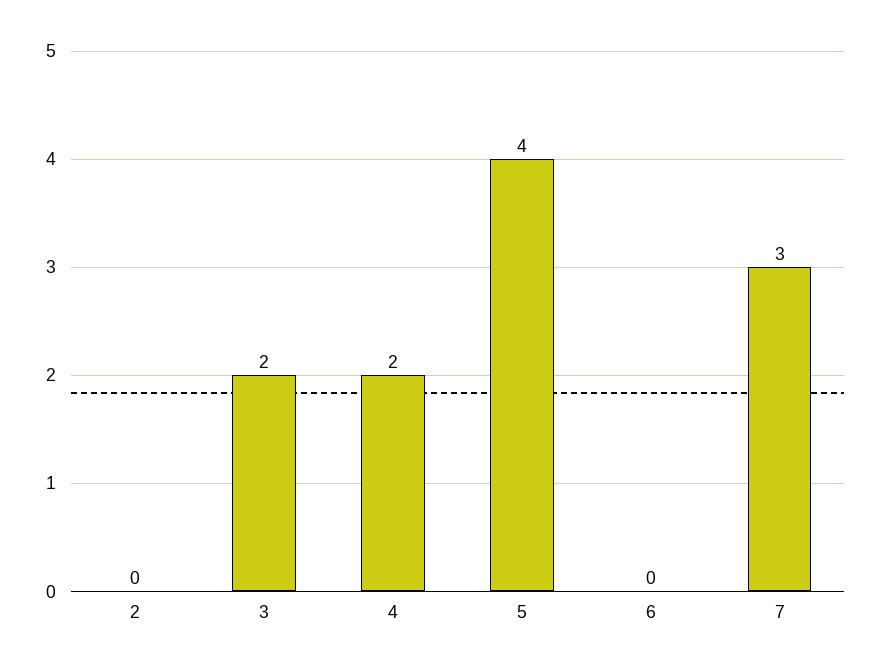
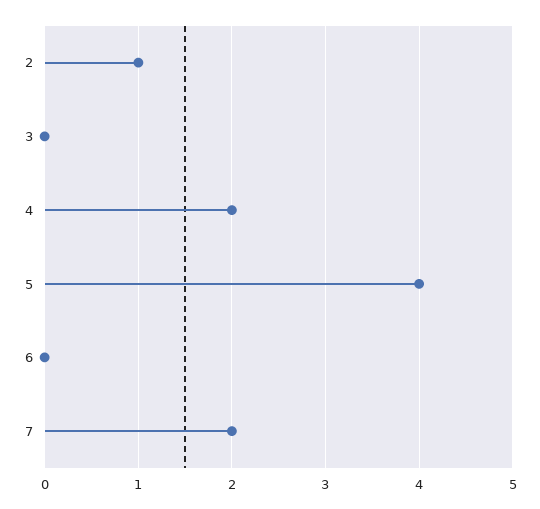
2: 0 -> 1
3: 2 -> 0
7: 3 -> 2

